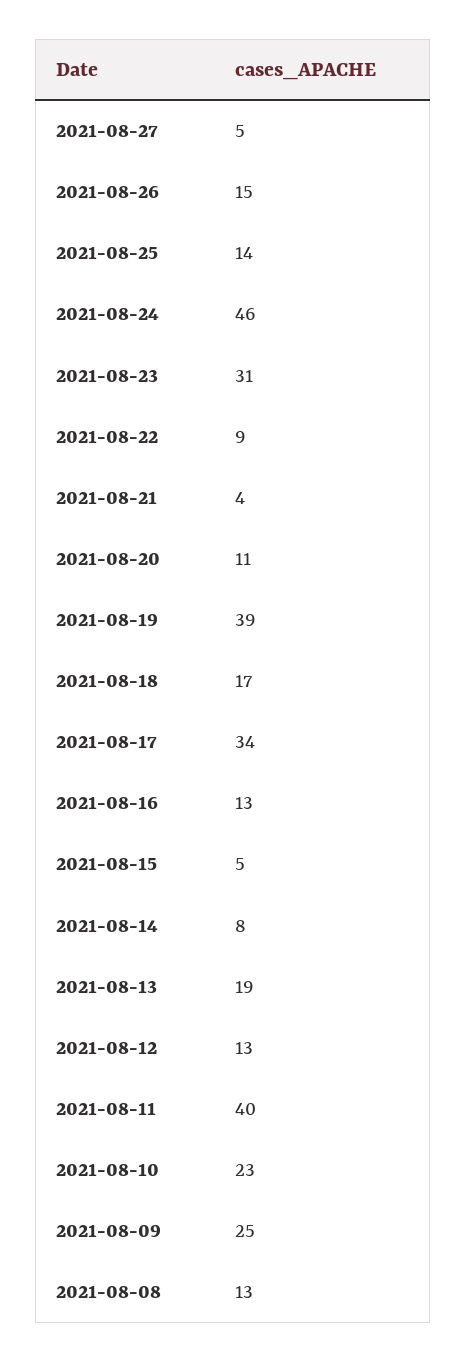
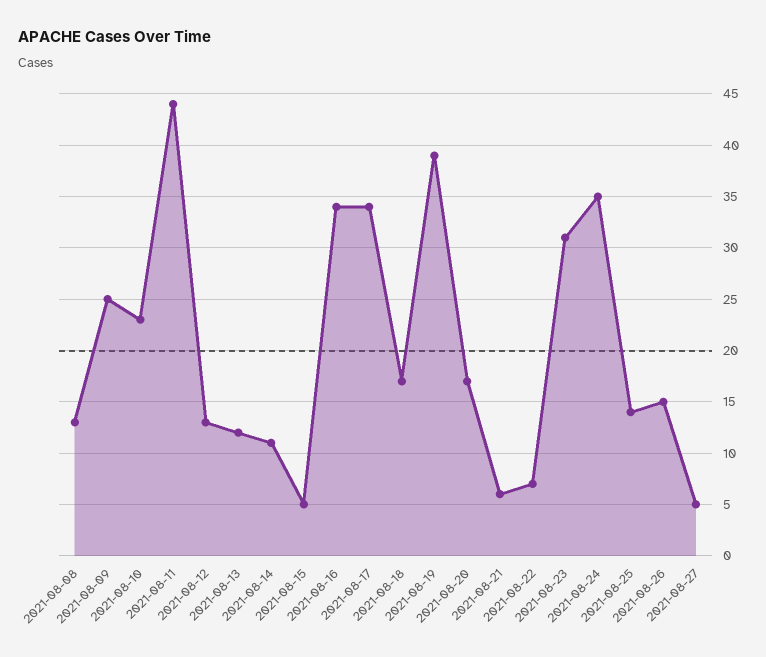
2021-08-24: 46 -> 35
2021-08-22: 9 -> 7
2021-08-21: 4 -> 6
2021-08-20: 11 -> 17
2021-08-16: 13 -> 34
2021-08-14: 8 -> 11
2021-08-13: 19 -> 12
2021-08-11: 40 -> 44

